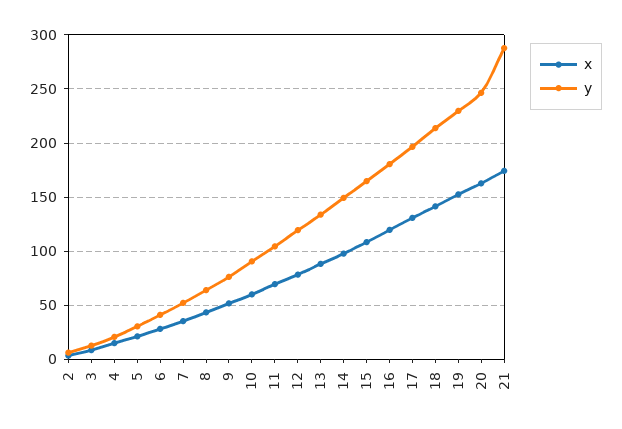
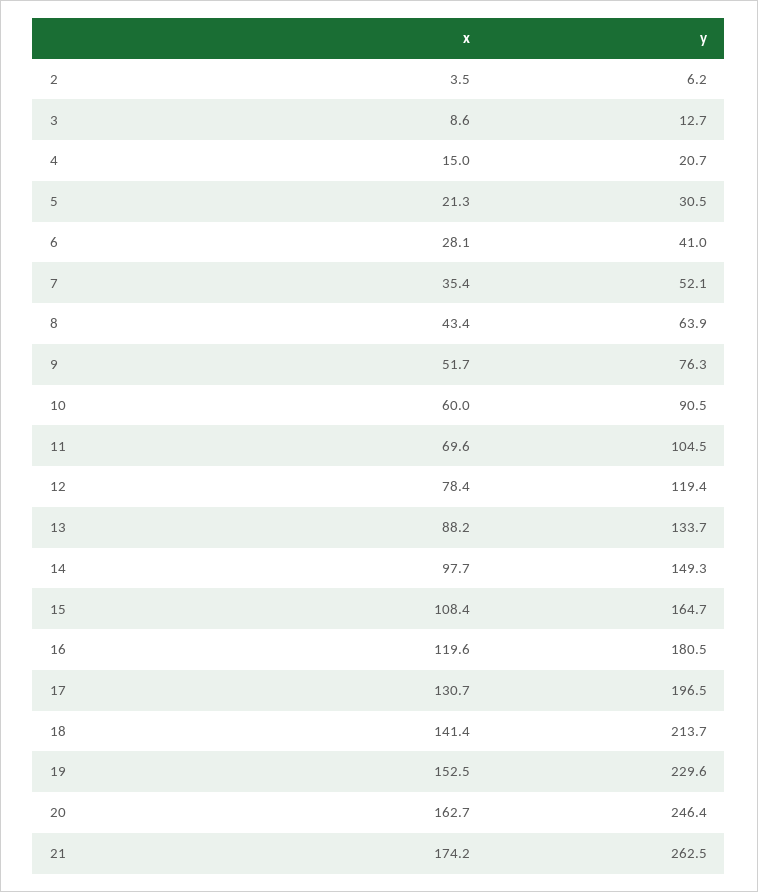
y, 21: 290 -> 262.5

